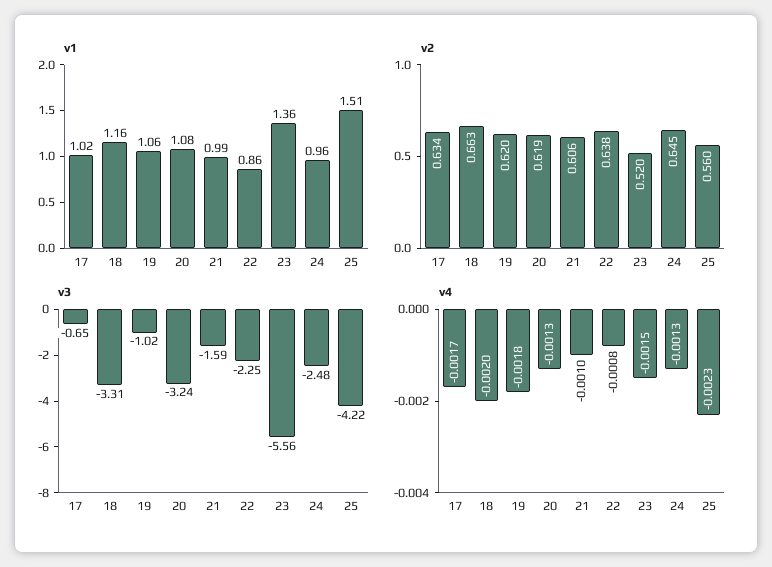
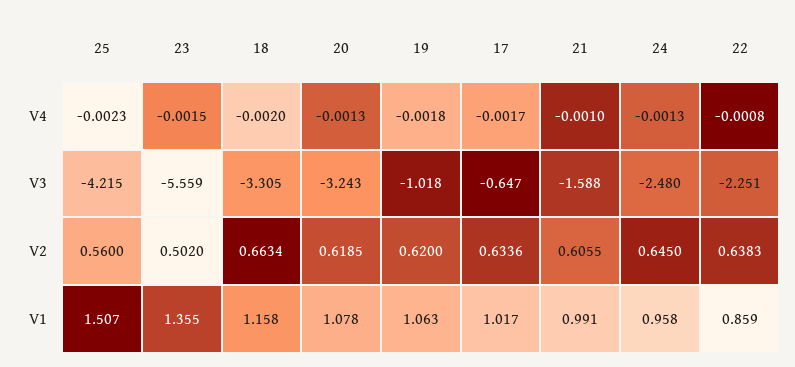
v2, 23: 0.52 -> 0.502

